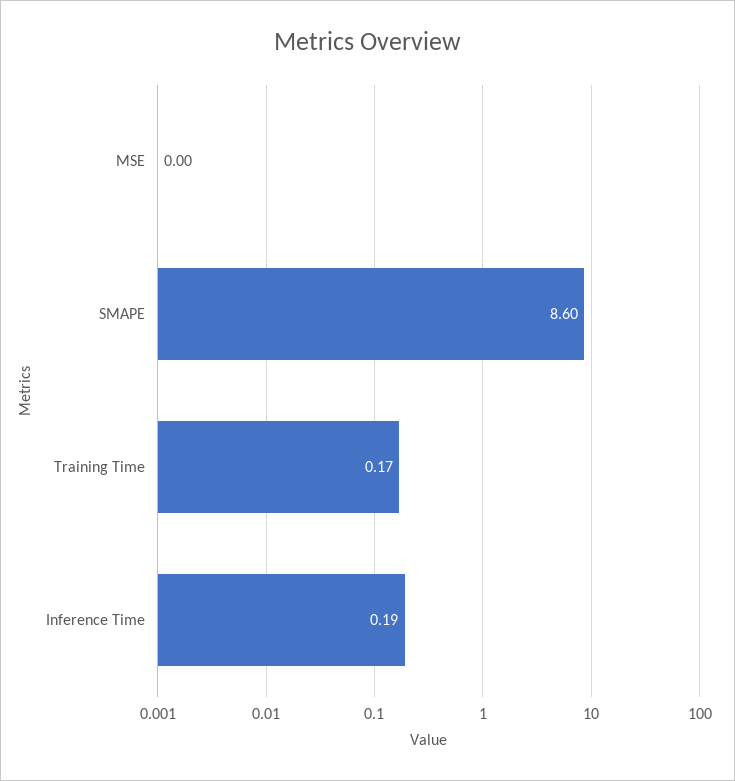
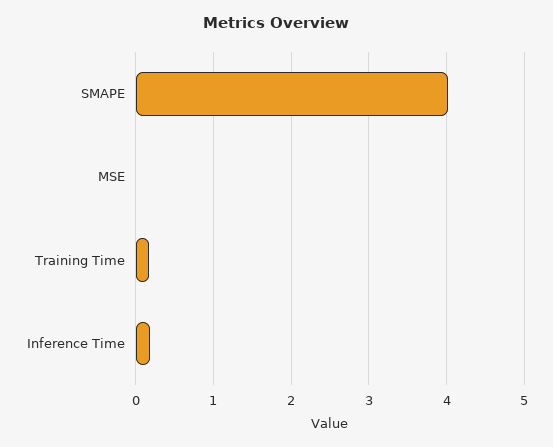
SMAPE: 8.6 -> 4

